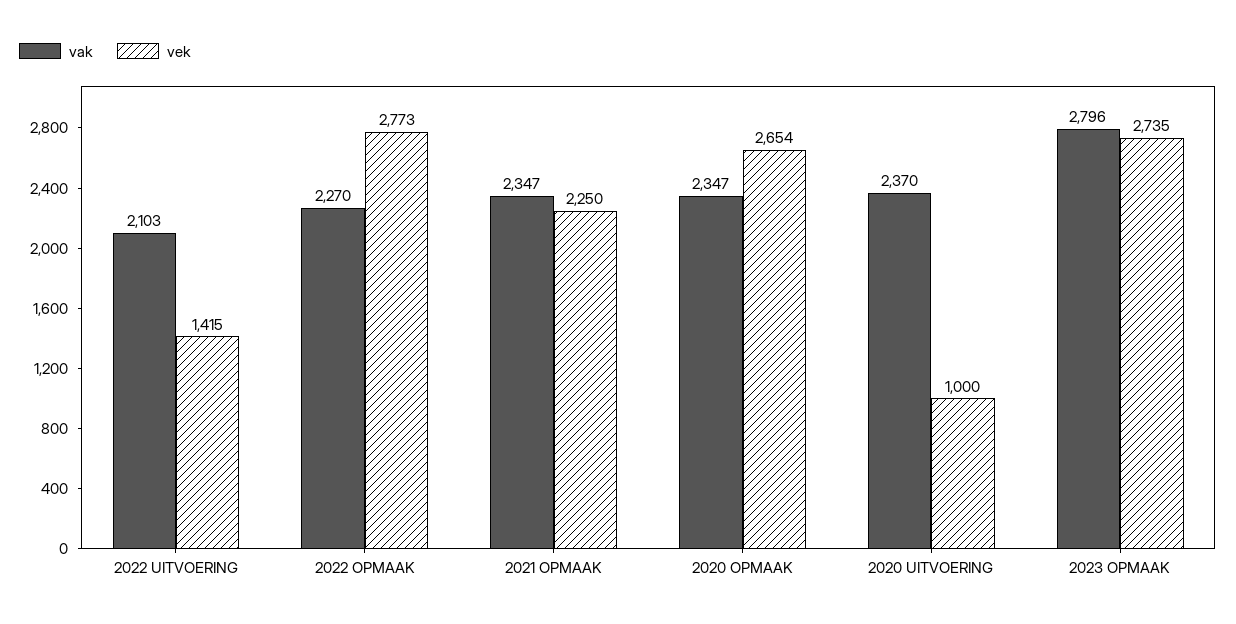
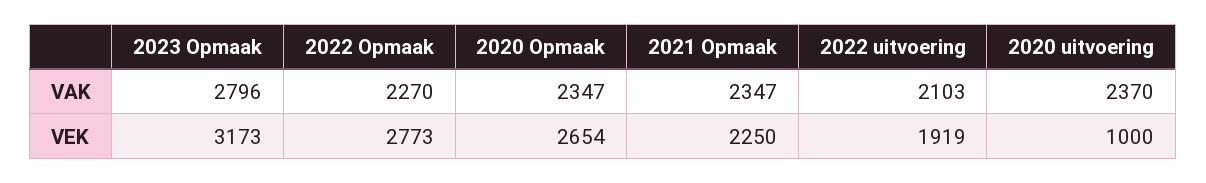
vek, 2022 UITVOERING: 1415 -> 1919
vek, 2023 OPMAAK: 2735 -> 3173

